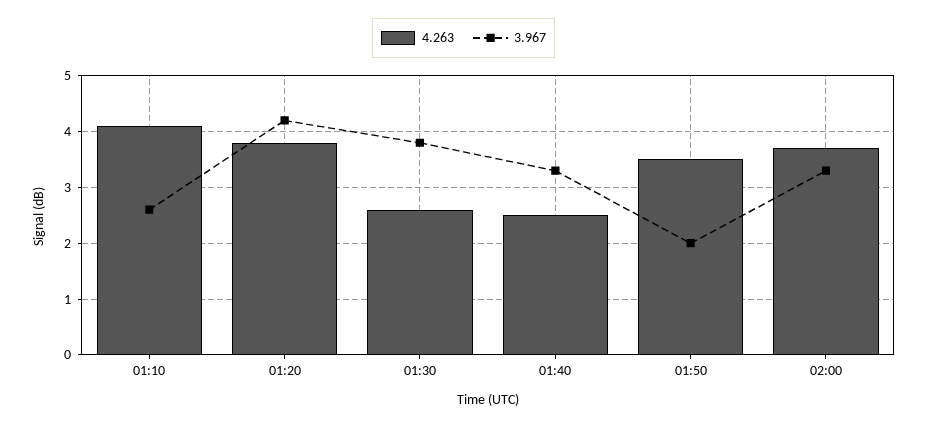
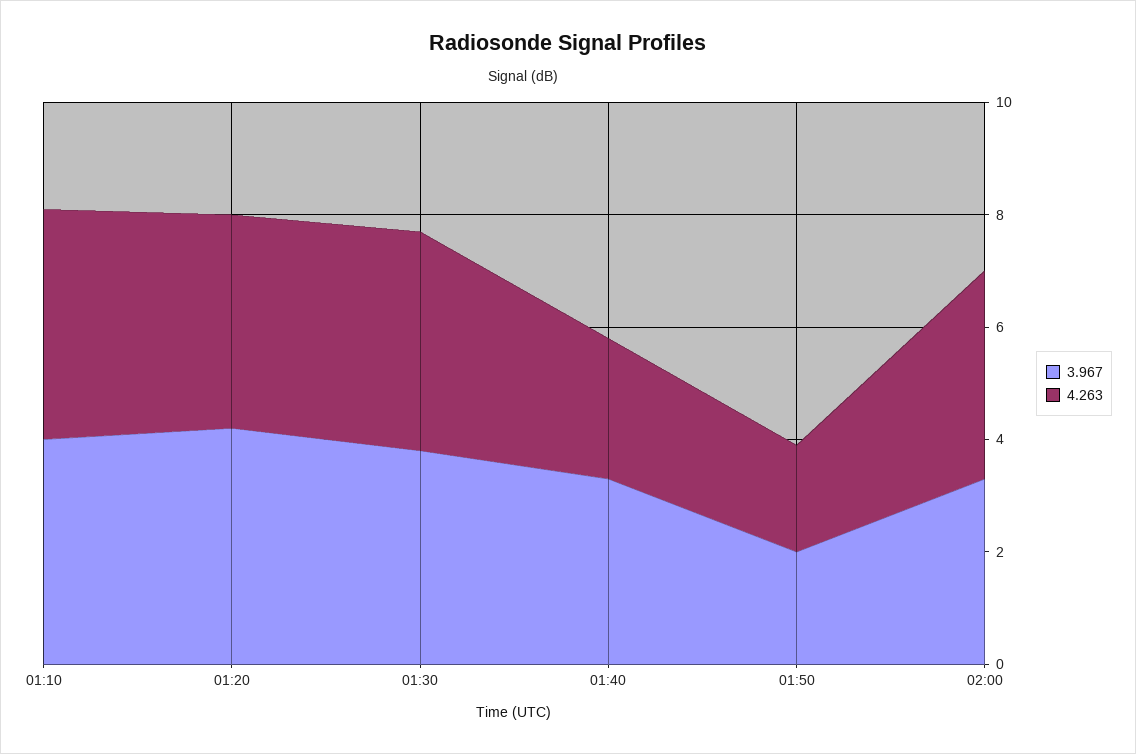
3.967, 01:10: 2.5 -> 4
4.263, 01:30: 2.5 -> 4
4.263, 01:50: 3.5 -> 2

